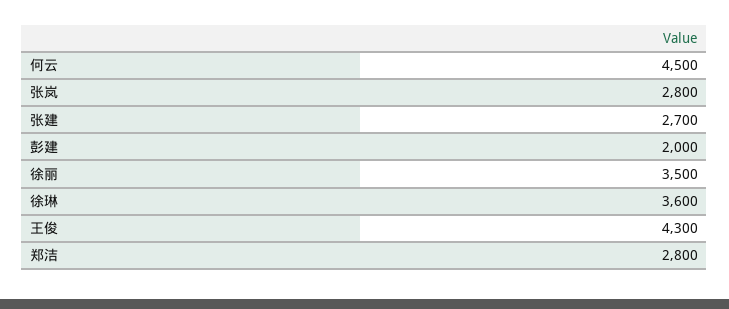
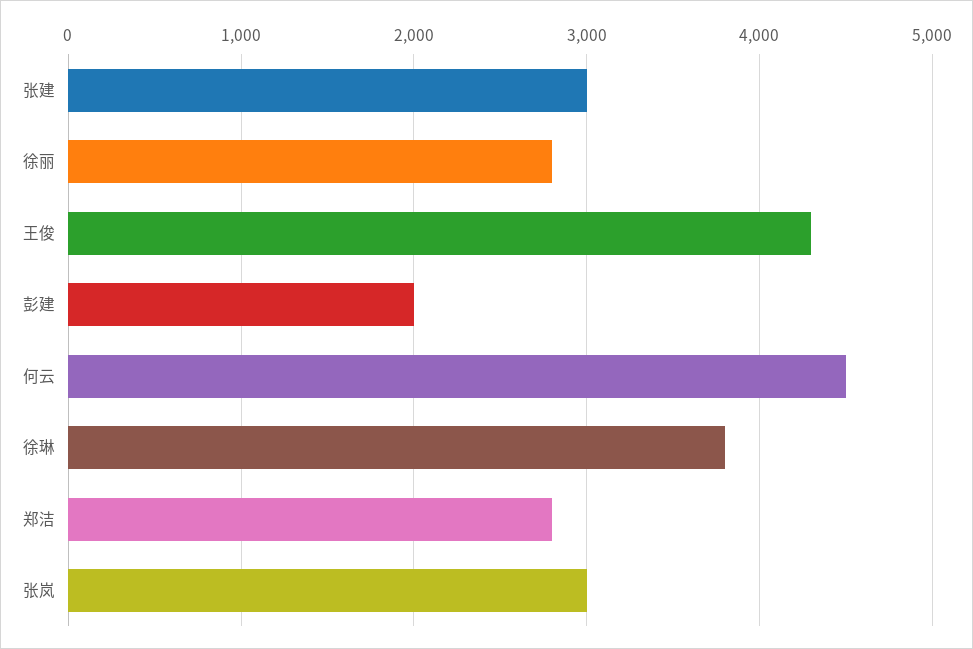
张岚: 2800 -> 3000
张建: 2700 -> 3000
徐丽: 3500 -> 2800
徐琳: 3600 -> 3800

